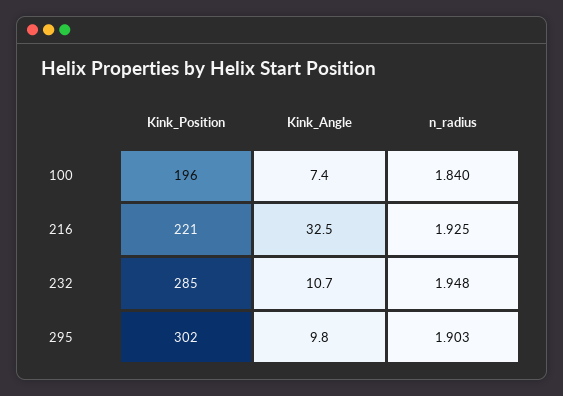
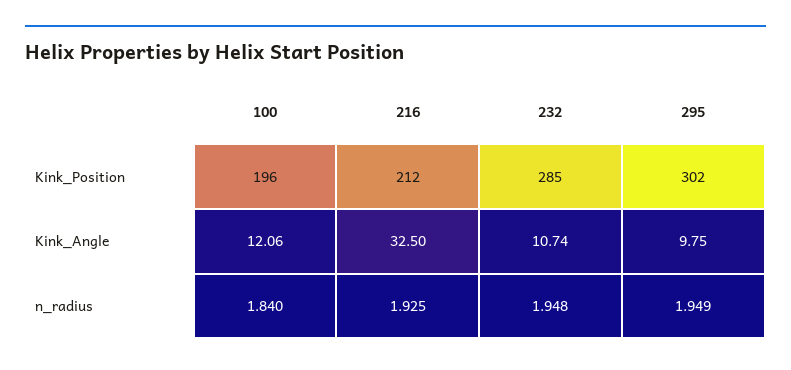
Kink_Angle, 100: 7.4 -> 12.06
Kink_Position, 216: 221 -> 212
n_radius, 295: 1.903 -> 1.949

